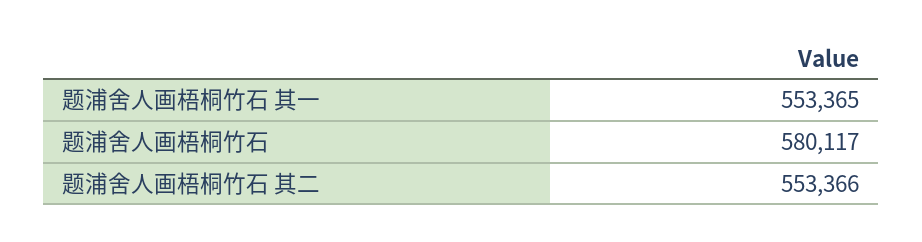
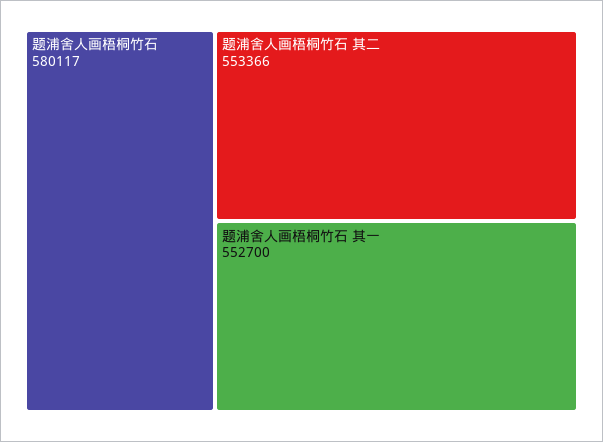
题浦舍人画梧桐竹石 其一: 553365 -> 552700

